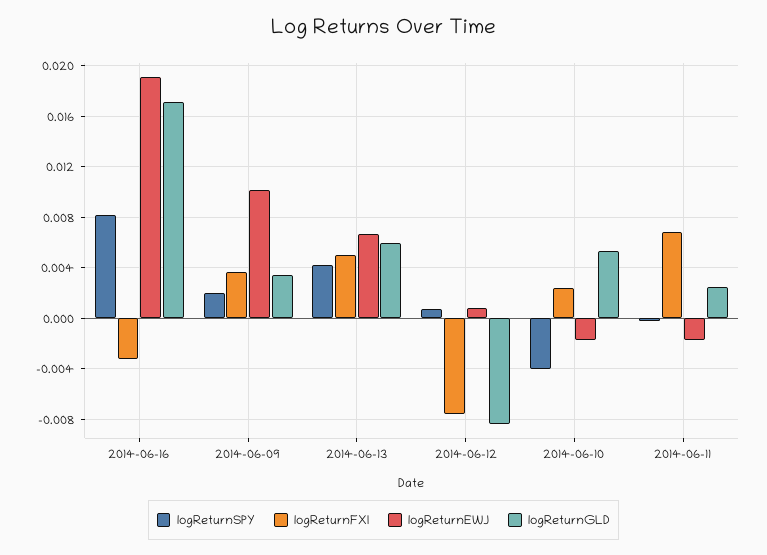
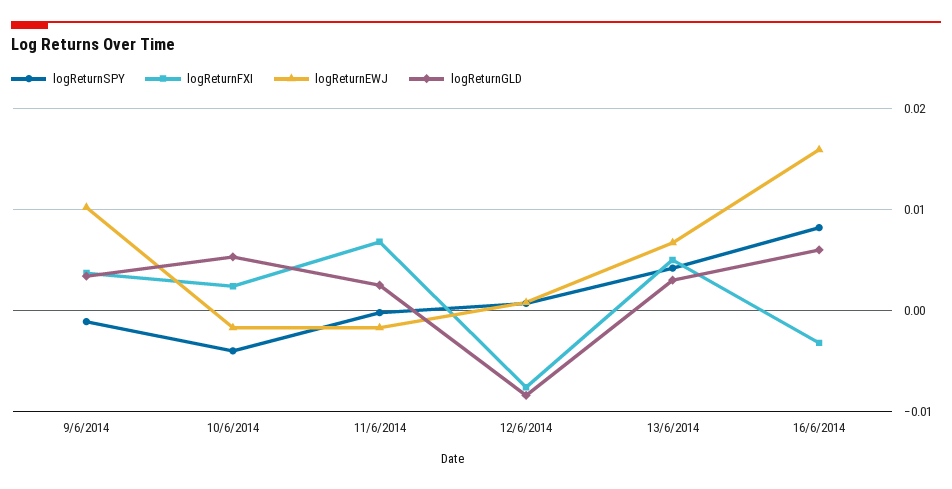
logReturnEWJ, 2014-06-16: 0.019 -> 0.016
logReturnGLD, 2014-06-16: 0.017 -> 0.006
logReturnSPY, 2014-06-09: 0.002 -> -0.001
logReturnGLD, 2014-06-13: 0.006 -> 0.003

